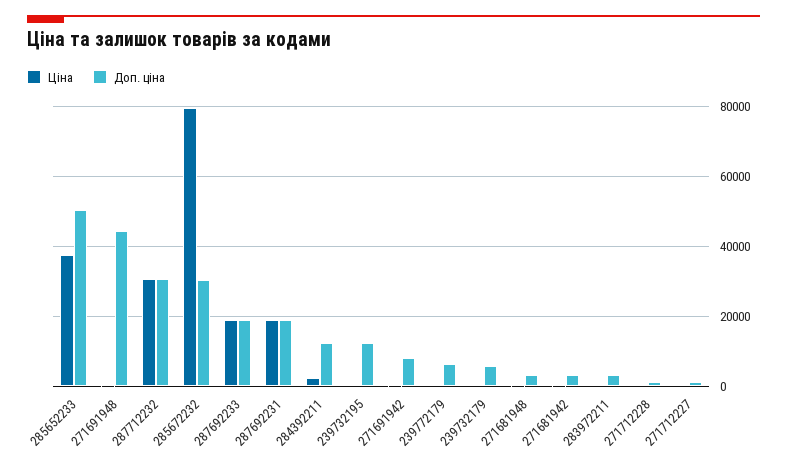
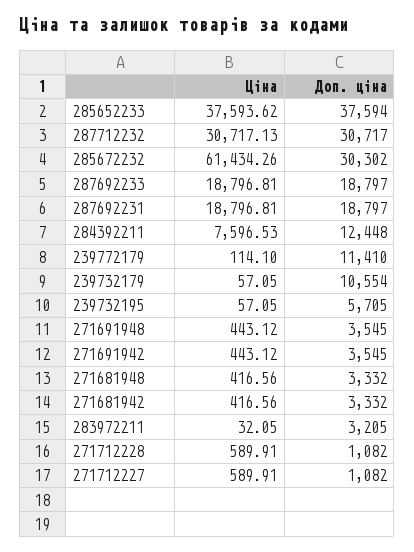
Доп. ціна, 285652233: 50000 -> 37594
Доп. ціна, 271691948: 44000 -> 3545
Ціна, 285672232: 80000 -> 61434.26
Ціна, 284392211: 2000 -> 7596.53
Доп. ціна, 239732195: 12000 -> 5705
Доп. ціна, 271691942: 8000 -> 3545
Доп. ціна, 239772179: 6000 -> 11410
Доп. ціна, 239732179: 6000 -> 10554

